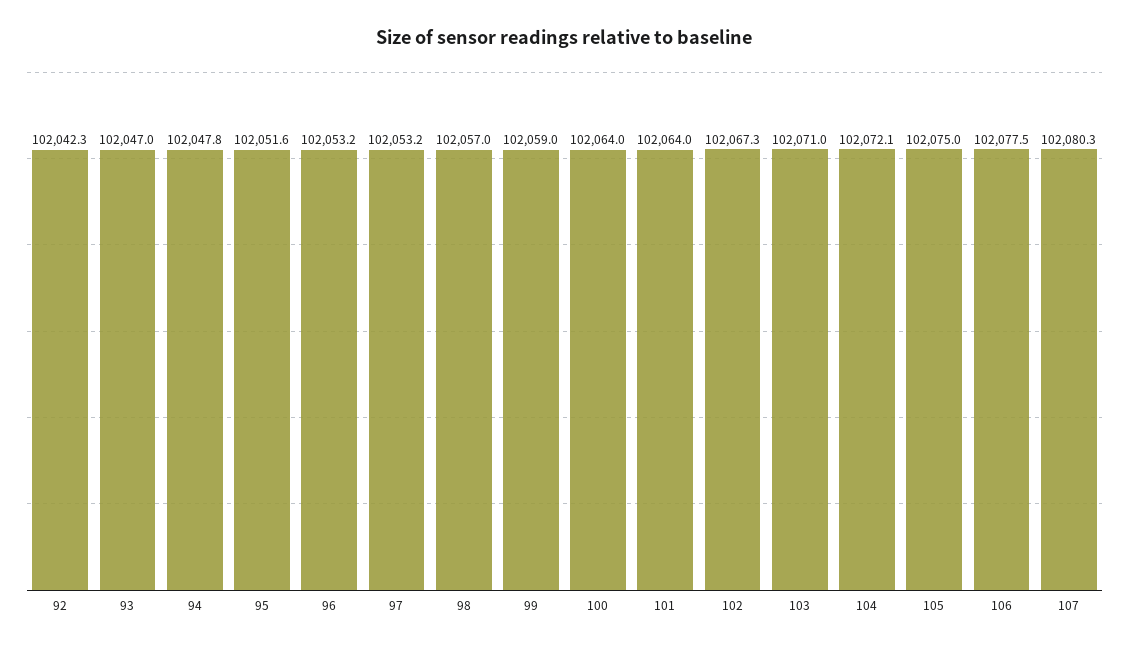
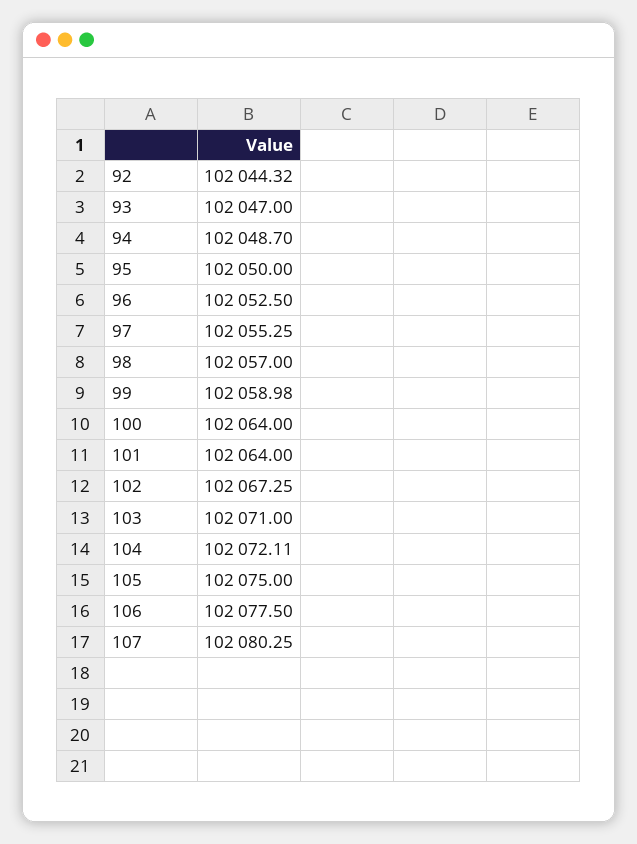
92: 102042.3 -> 102044.32
94: 102047.8 -> 102048.7
95: 102051.6 -> 102050
96: 102053.2 -> 102052.5
97: 102053.2 -> 102055.25

